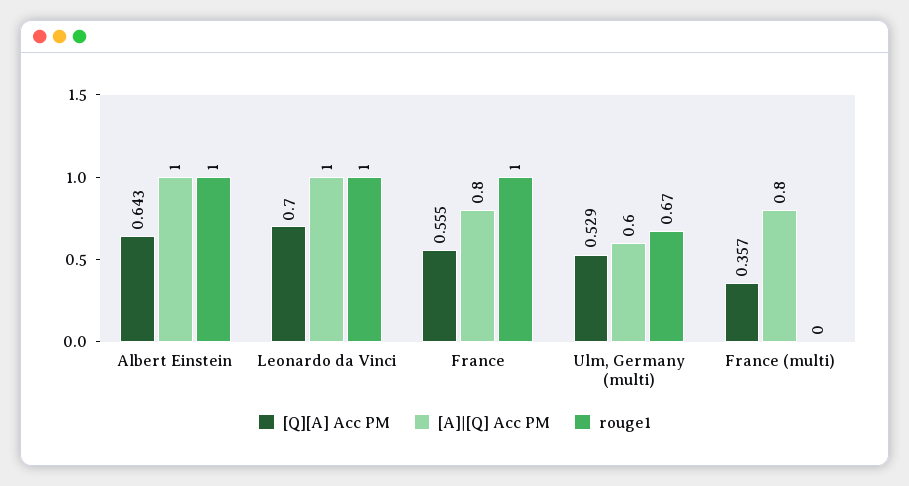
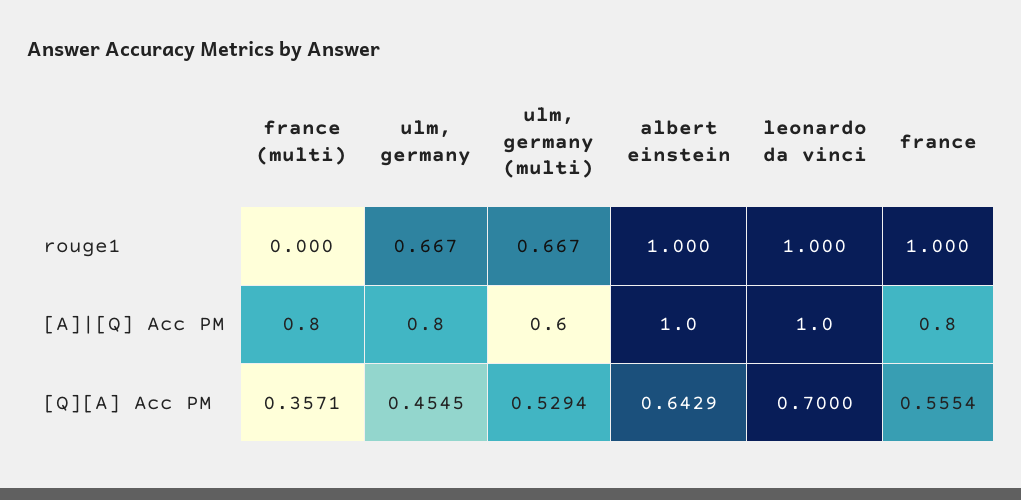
rouge1, ulm, germany: none -> 0.667
[A]|[Q] Acc PM, ulm, germany: none -> 0.8
[Q][A] Acc PM, ulm, germany: none -> 0.4545

